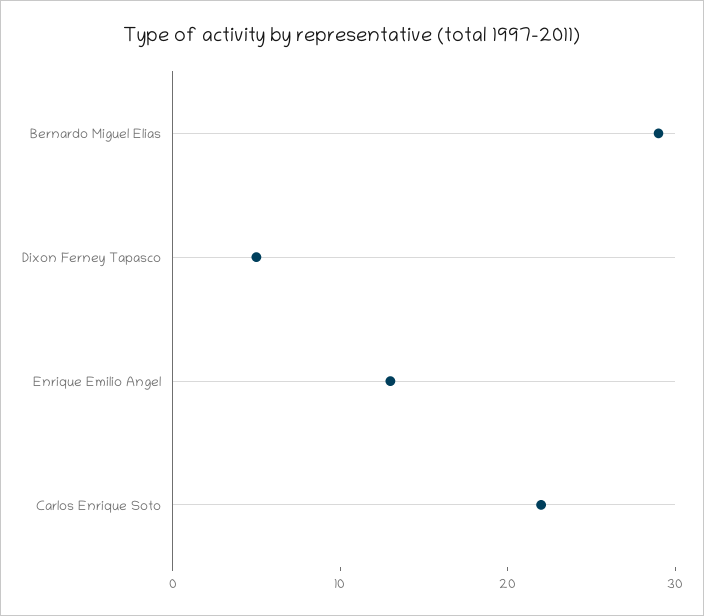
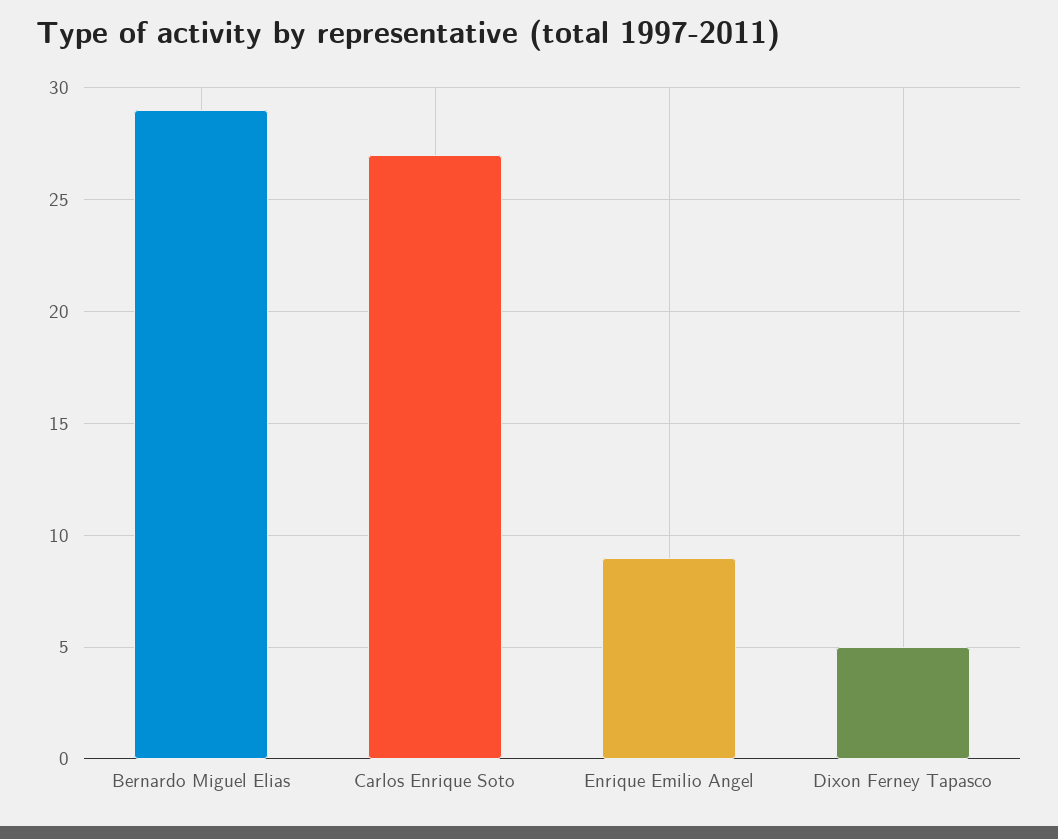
Enrique Emilio Angel: 13 -> 9
Carlos Enrique Soto: 22 -> 27

